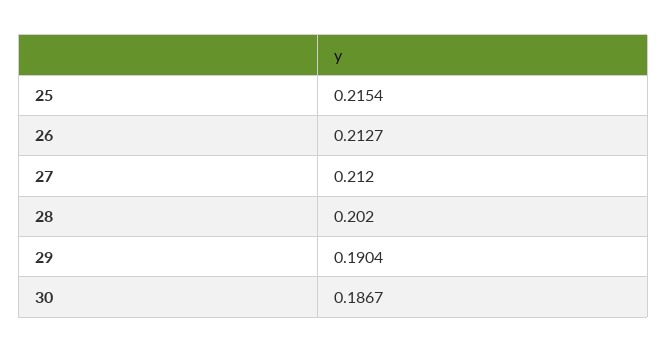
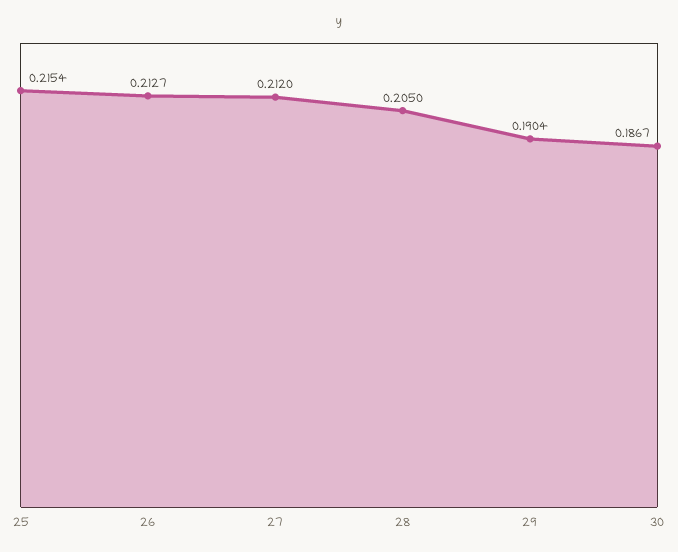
28: 0.202 -> 0.205

